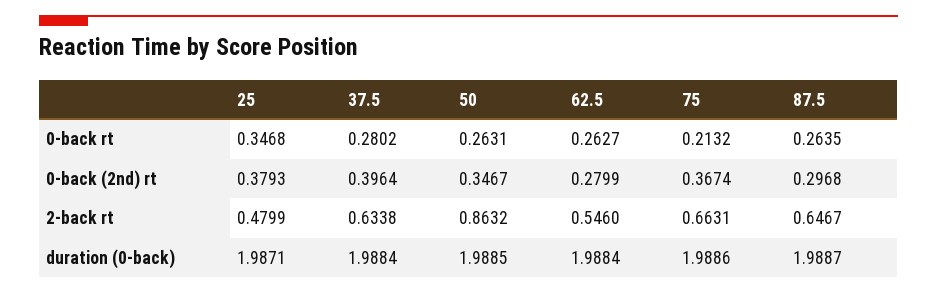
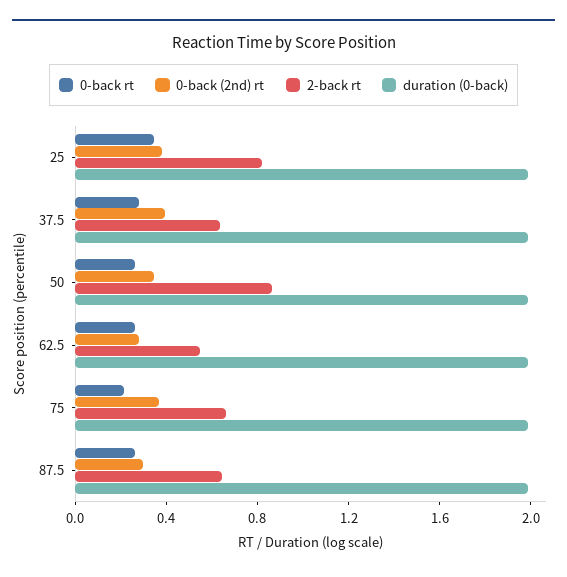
2-back rt, 25: 0.4799 -> 0.8

